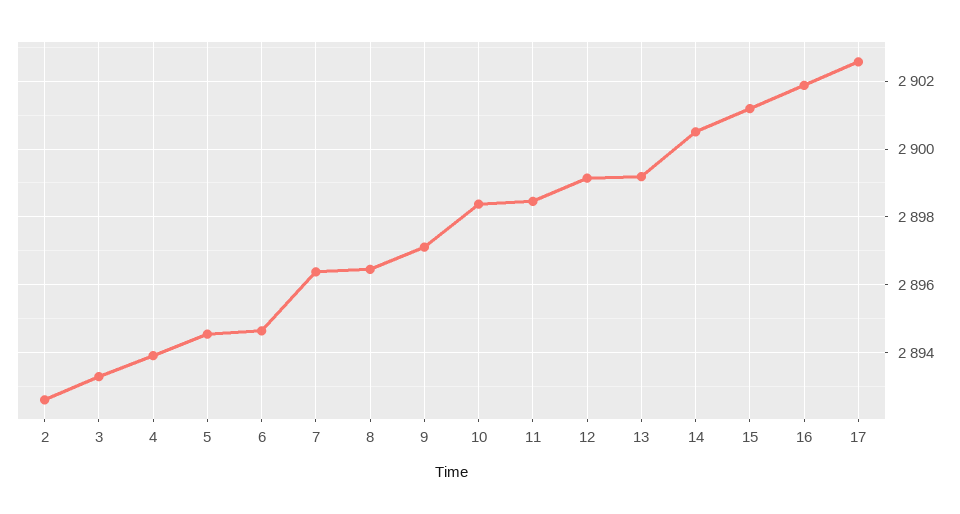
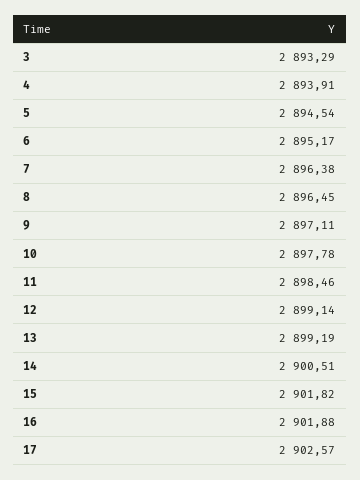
2: 2892.6 -> none
6: 2894.6 -> 2895.17
10: 2898.4 -> 2897.78
15: 2901.2 -> 2901.82

